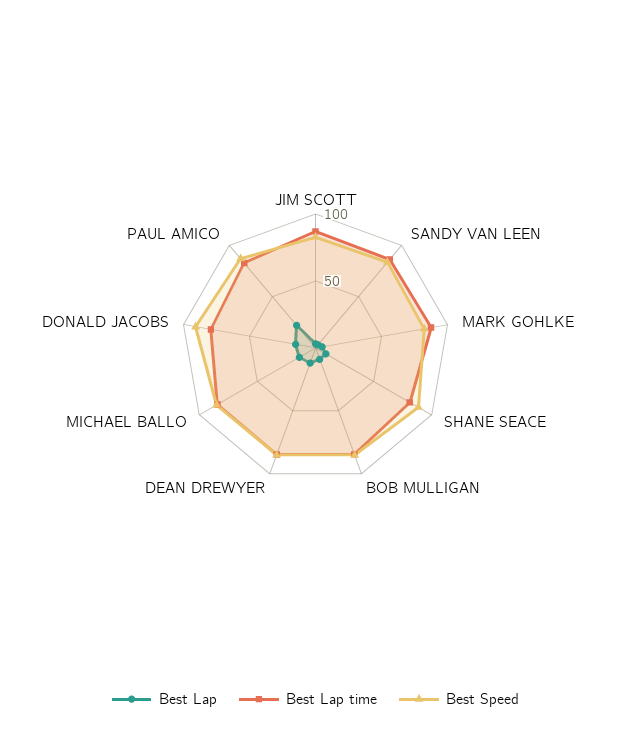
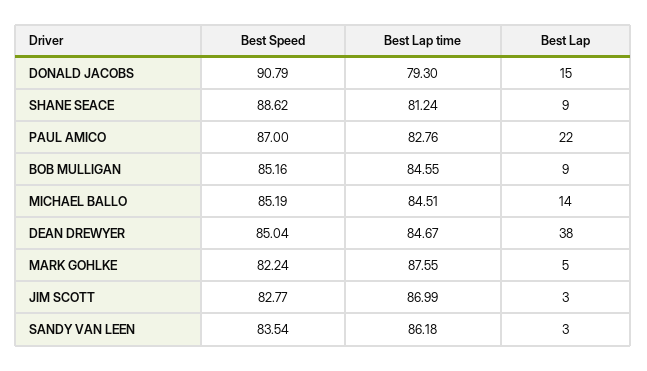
Best Lap, DEAN DREWYER: 10 -> 38

